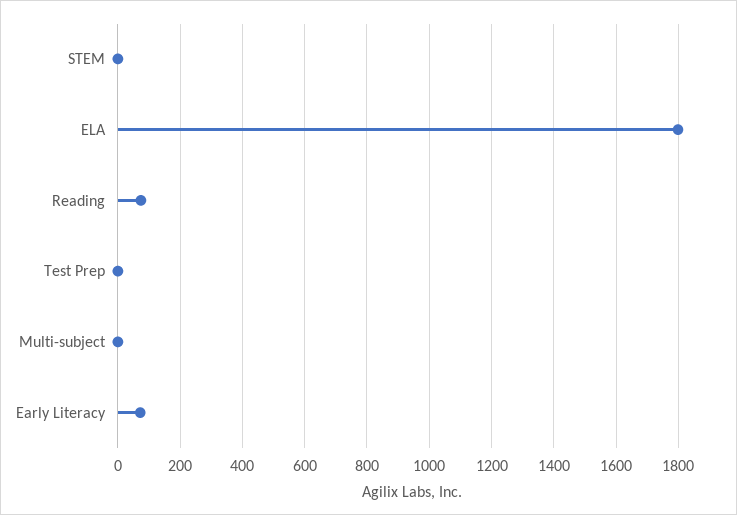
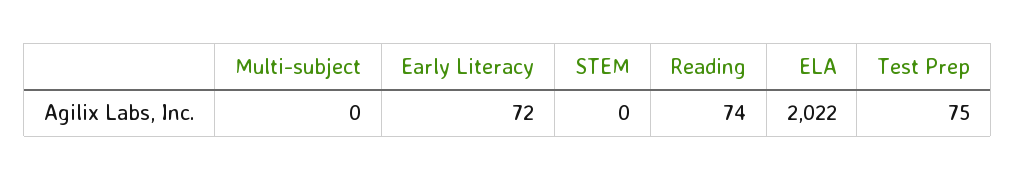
ELA: 1800 -> 2022
Test Prep: 0 -> 75

